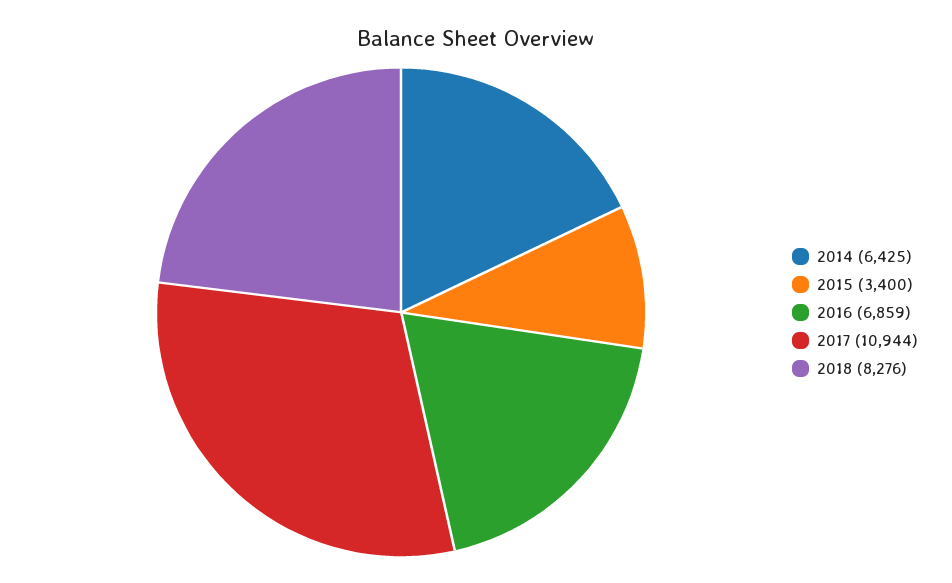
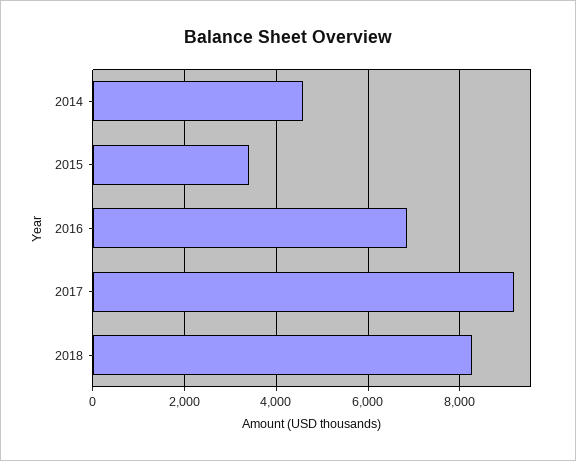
2014: 6425 -> 4600
2017: 10944 -> 9200

